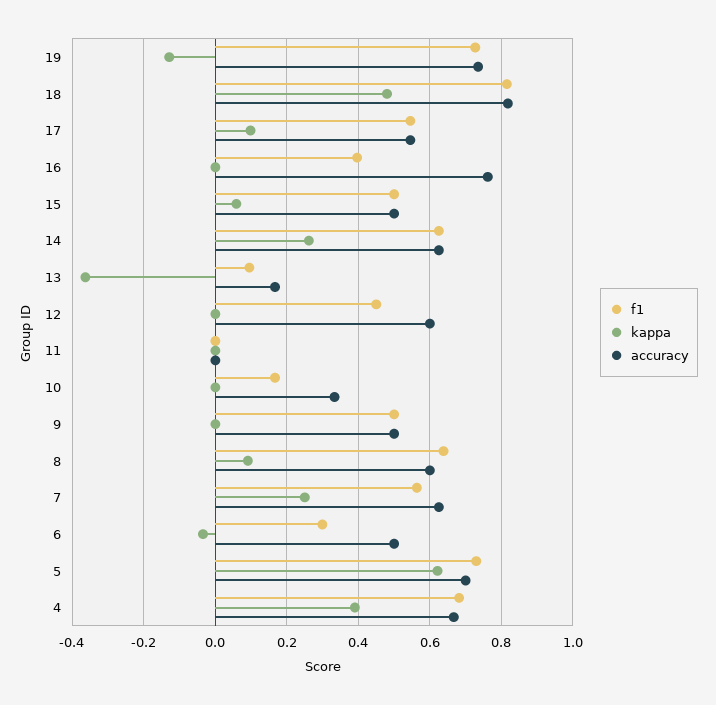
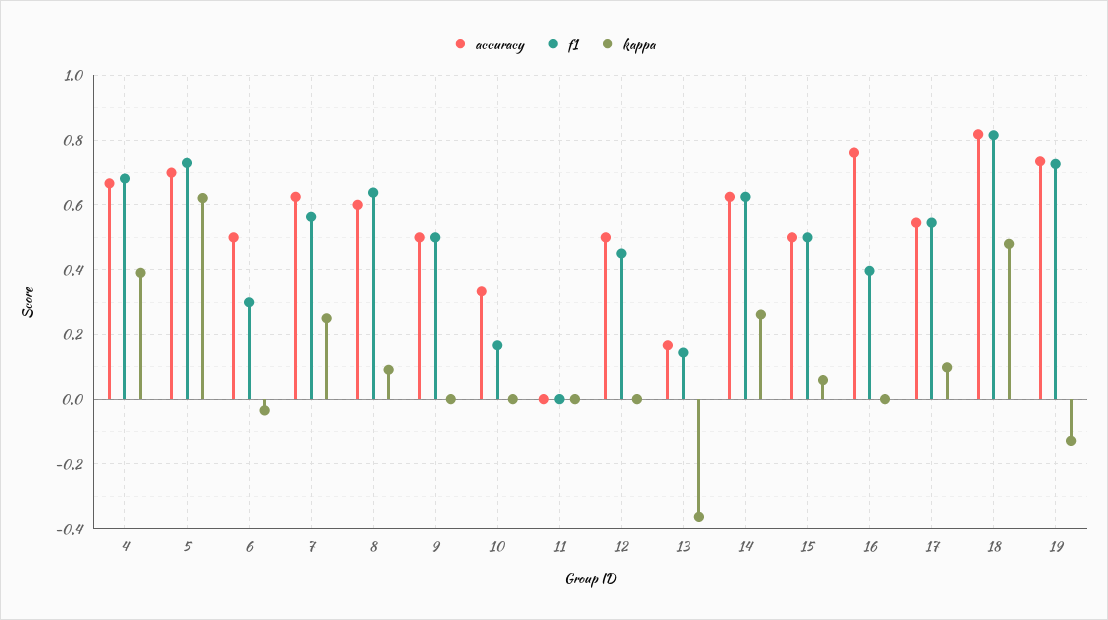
f1, 13: 0.1 -> 0.14
accuracy, 12: 0.6 -> 0.5

